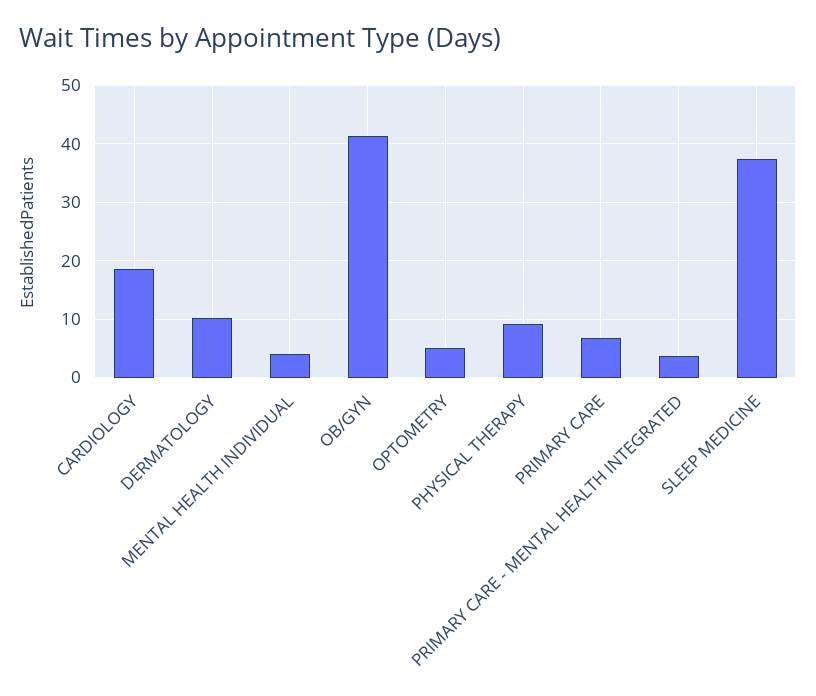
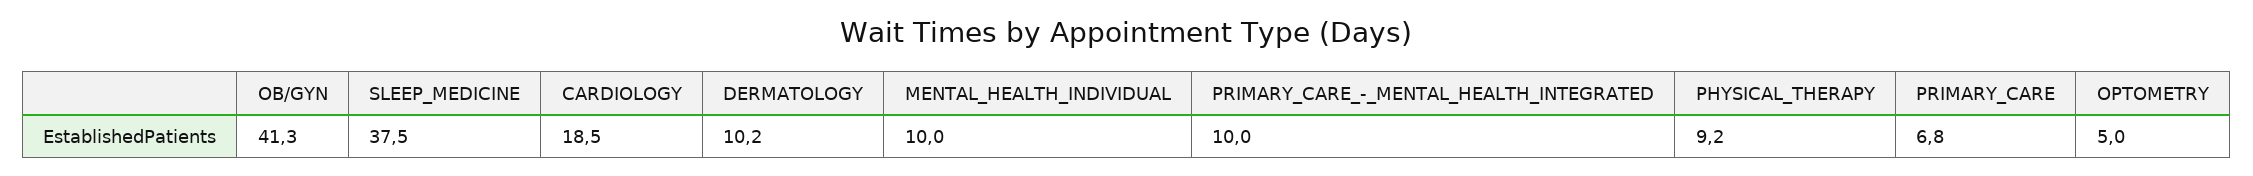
MENTAL HEALTH INDIVIDUAL: 4 -> 10
PRIMARY CARE - MENTAL HEALTH INTEGRATED: 4 -> 10

